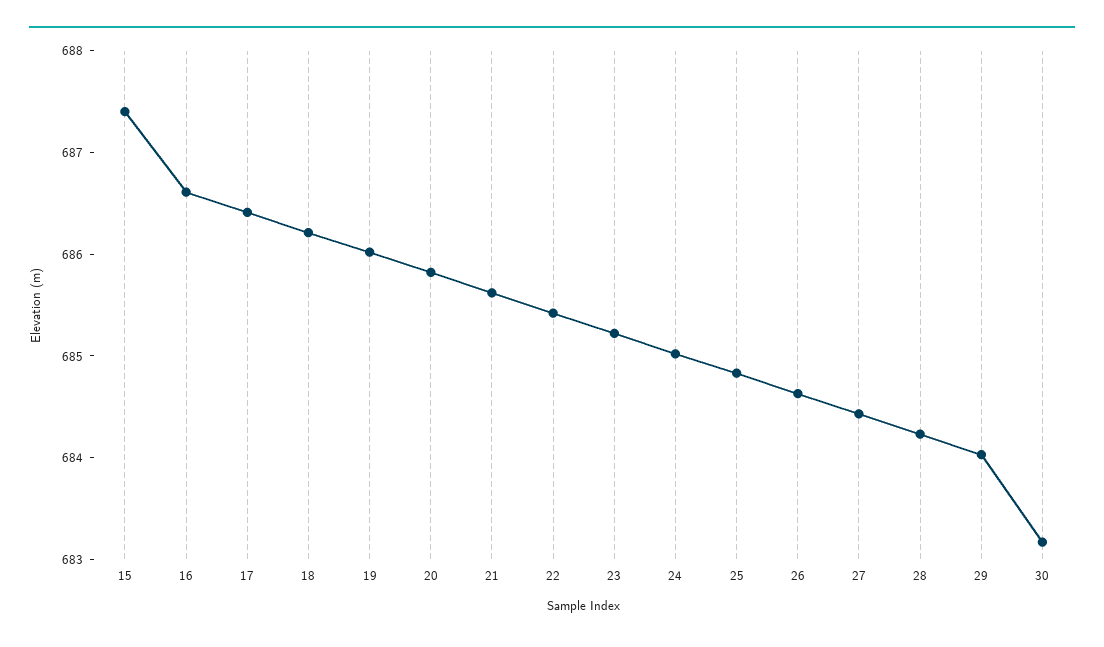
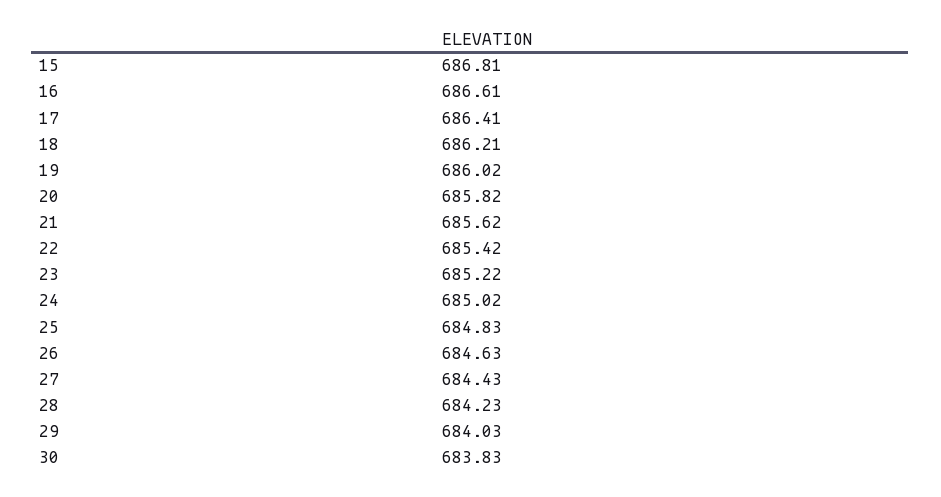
15: 687.4 -> 686.81
30: 683.2 -> 683.83

